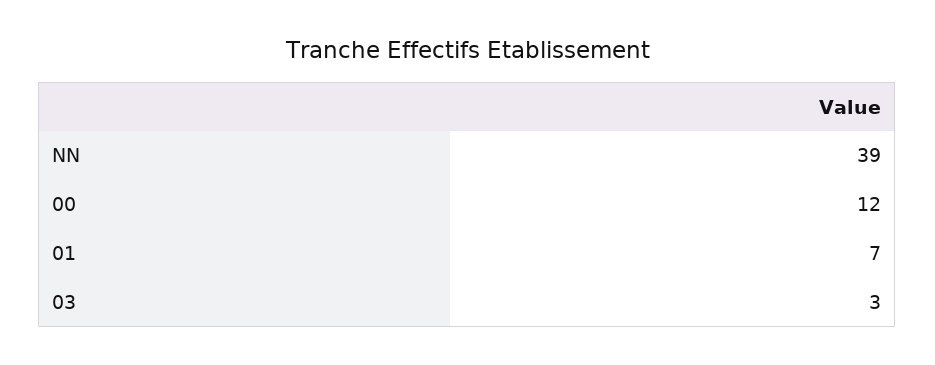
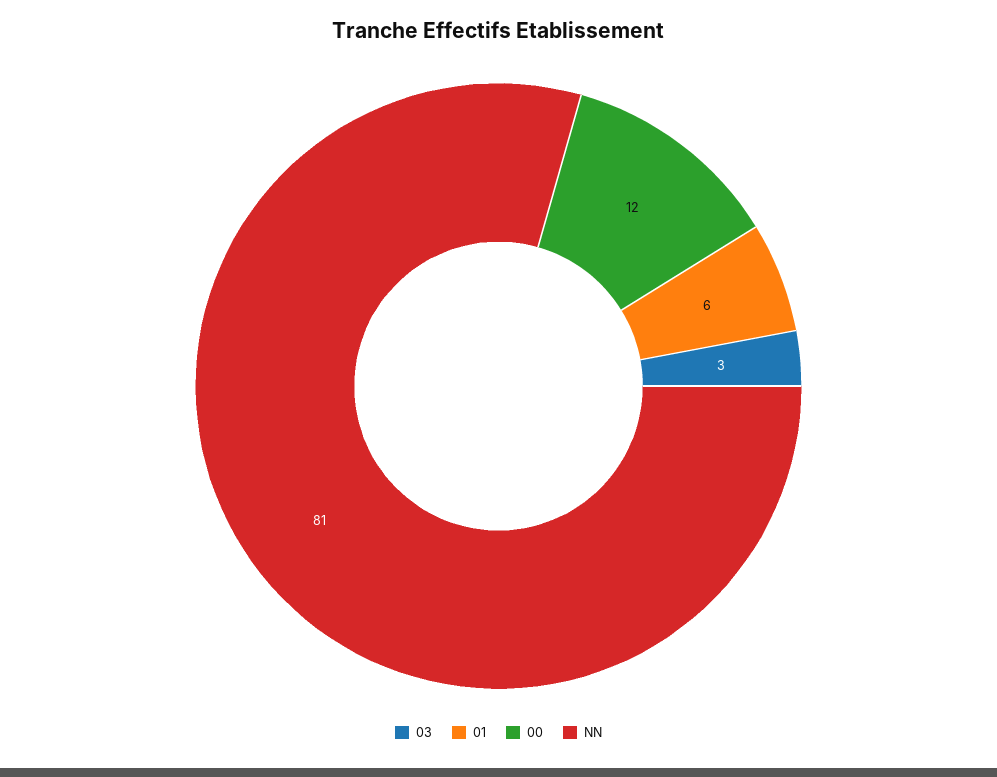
NN: 39 -> 81
01: 7 -> 6

